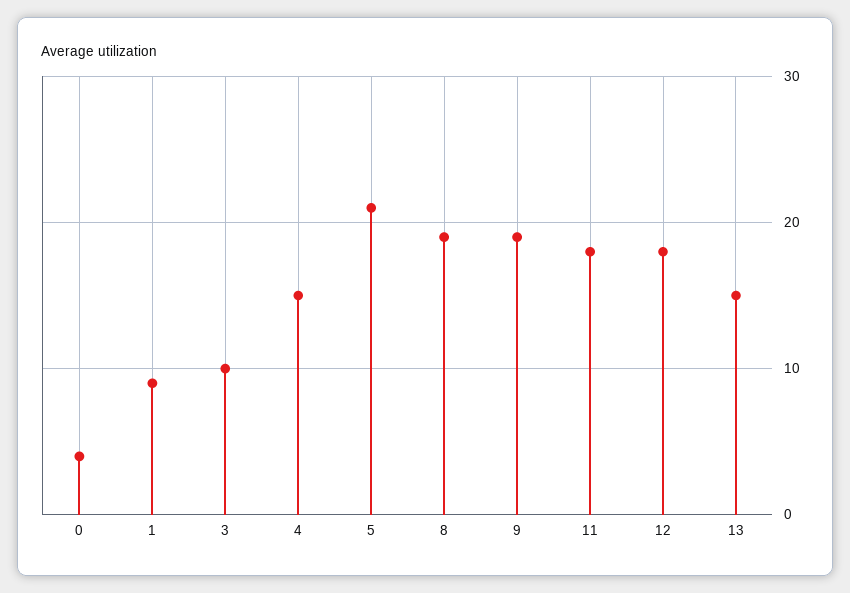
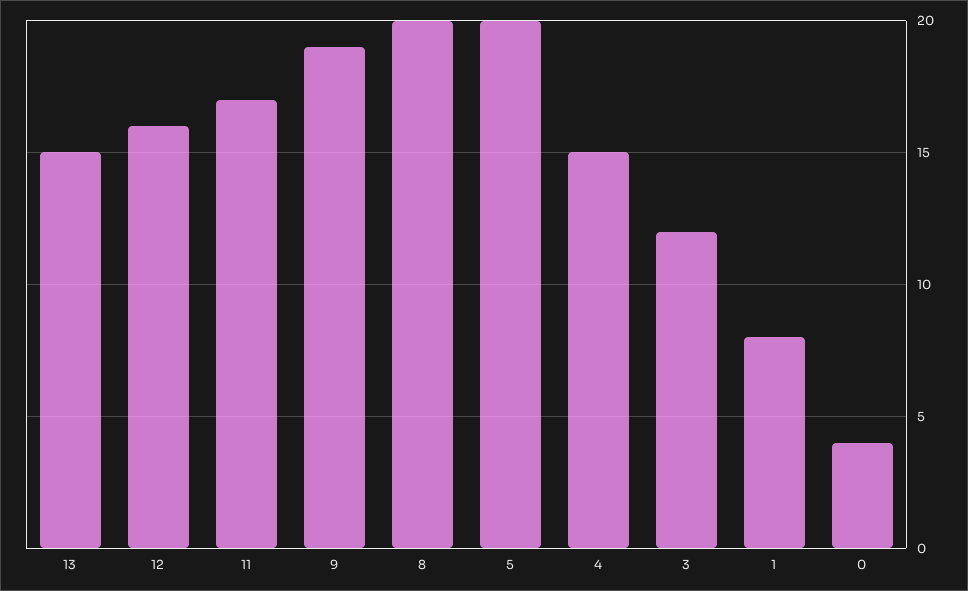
1: 9 -> 8
3: 10 -> 12
5: 21 -> 20
8: 19 -> 20
11: 18 -> 17
12: 18 -> 16

